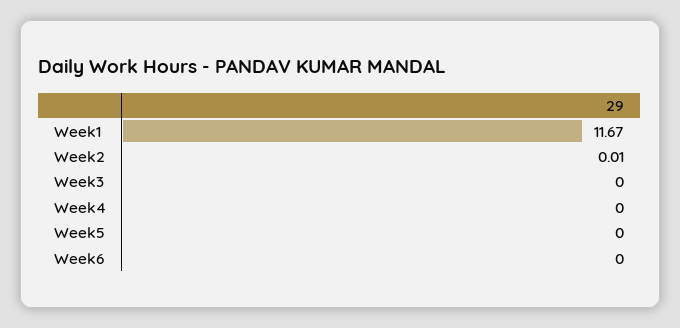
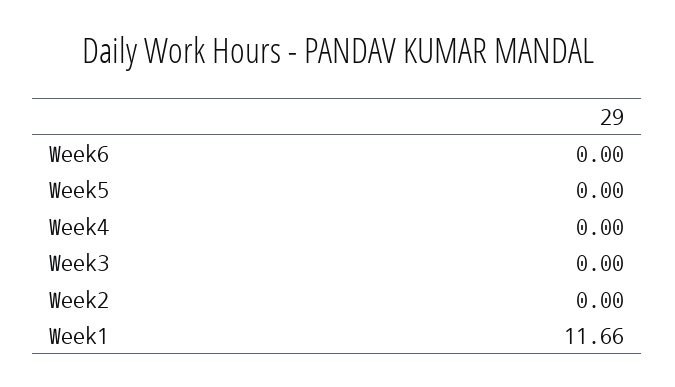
Week1: 11.67 -> 11.66
Week2: 0.01 -> 0

